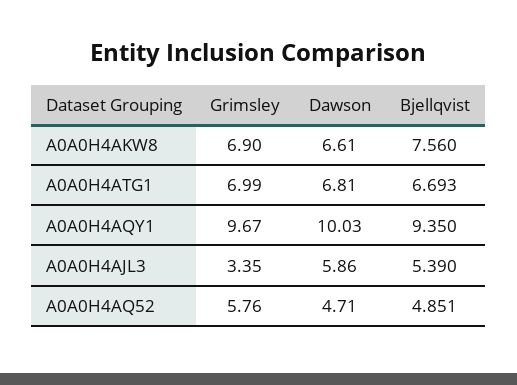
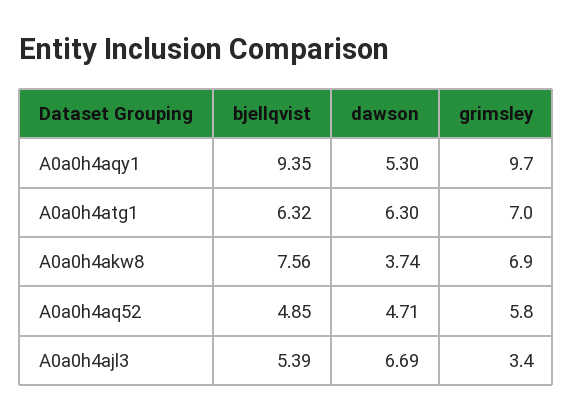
Dawson, A0A0H4AKW8: 6.61 -> 3.74
Dawson, A0A0H4ATG1: 6.81 -> 6.3
Bjellqvist, A0A0H4ATG1: 6.693 -> 6.32
Dawson, A0A0H4AQY1: 10.03 -> 5.3
Dawson, A0A0H4AJL3: 5.86 -> 6.69

